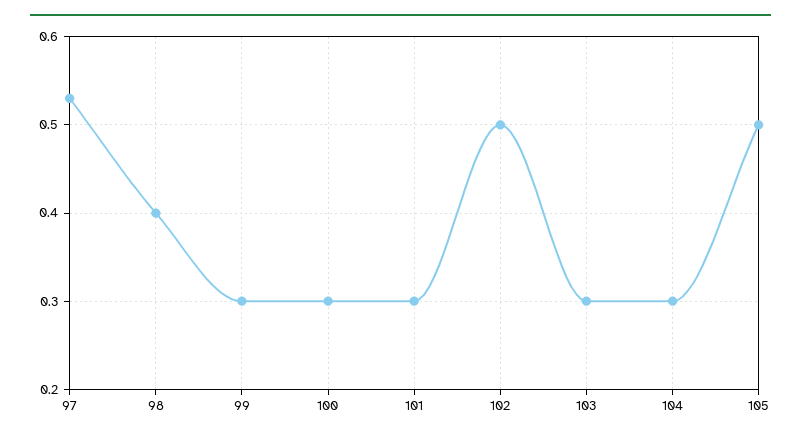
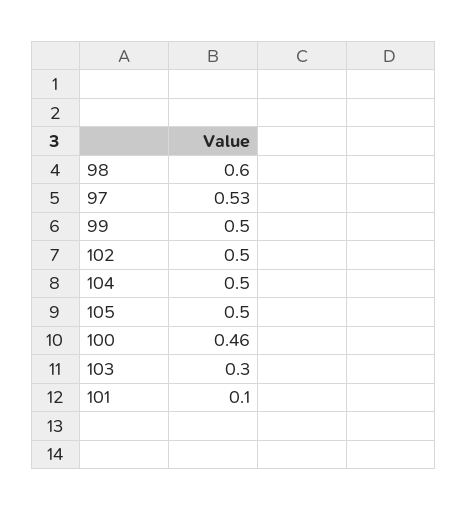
98: 0.4 -> 0.6
99: 0.3 -> 0.5
100: 0.3 -> 0.46
101: 0.3 -> 0.1
104: 0.3 -> 0.5

